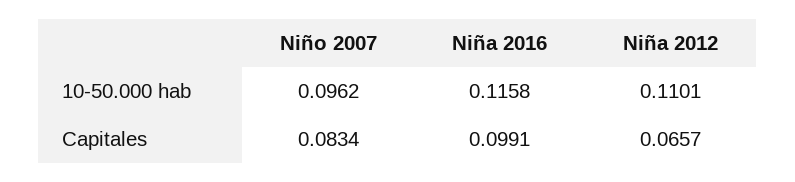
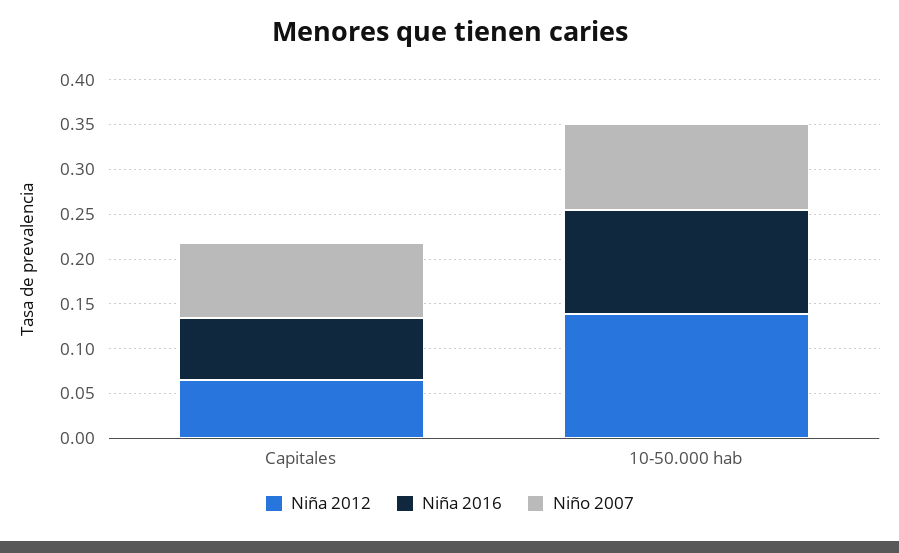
Niña 2012, 10-50.000 hab: 0.1101 -> 0.14
Niña 2016, Capitales: 0.0991 -> 0.07

